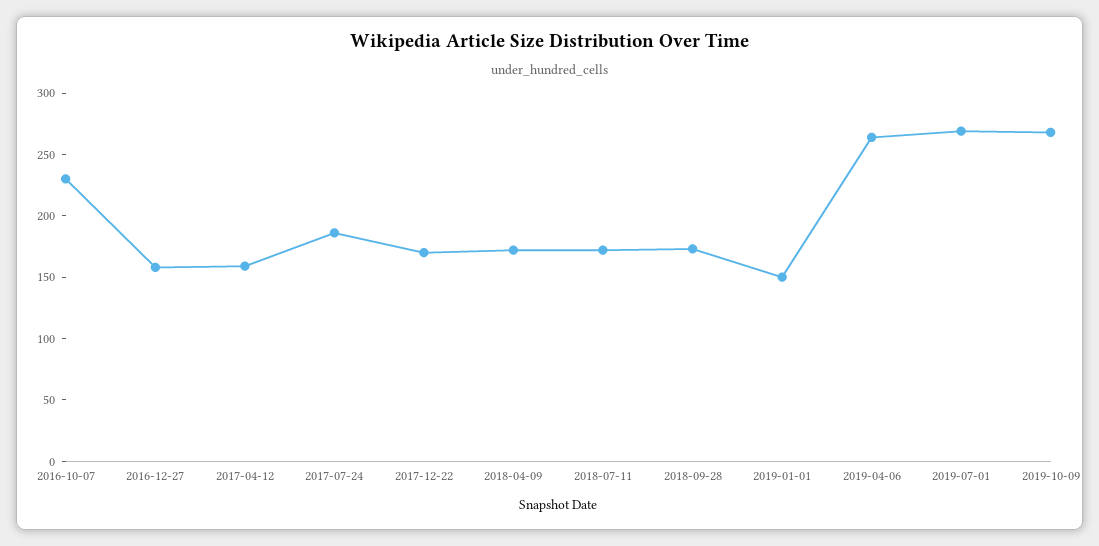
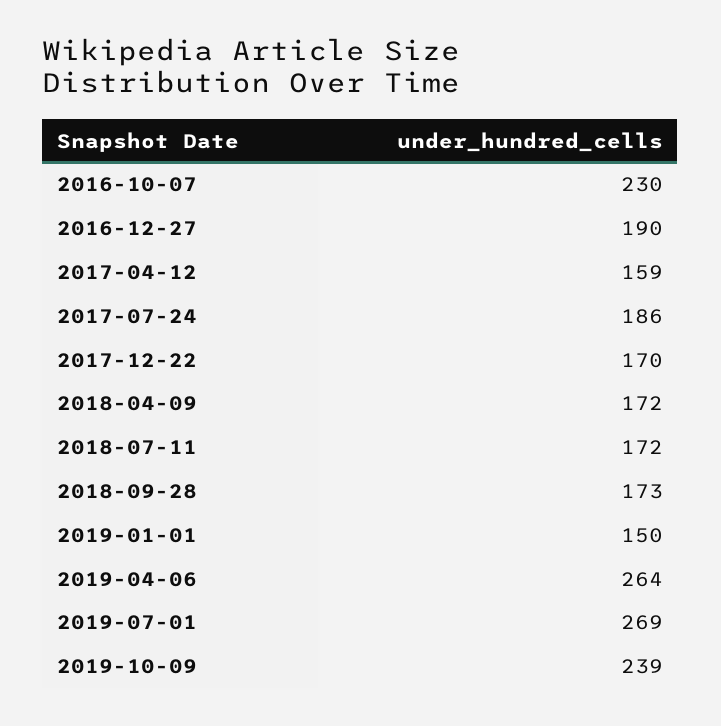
2016-12-27: 160 -> 190
2019-10-09: 270 -> 239

